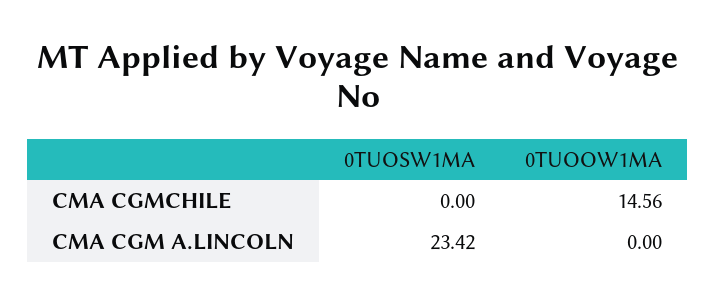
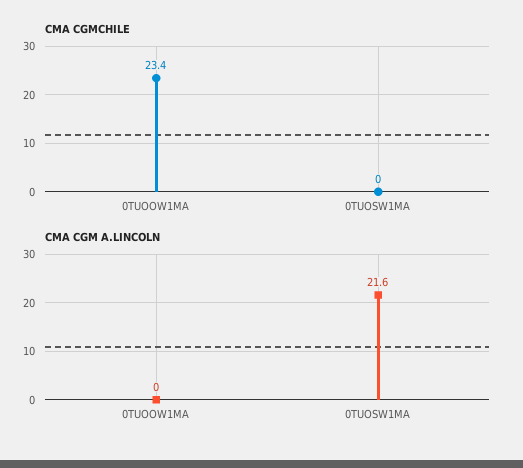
CMA CGMCHILE, 0TUOOW1MA: 14.56 -> 23.4
CMA CGM A.LINCOLN, 0TUOSW1MA: 23.42 -> 21.6

